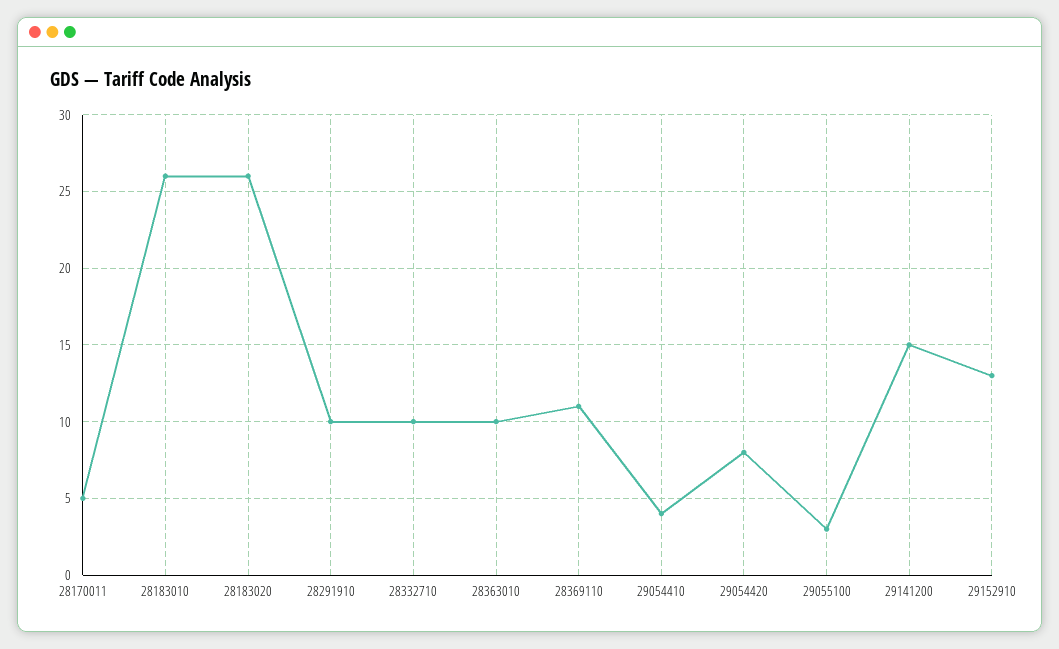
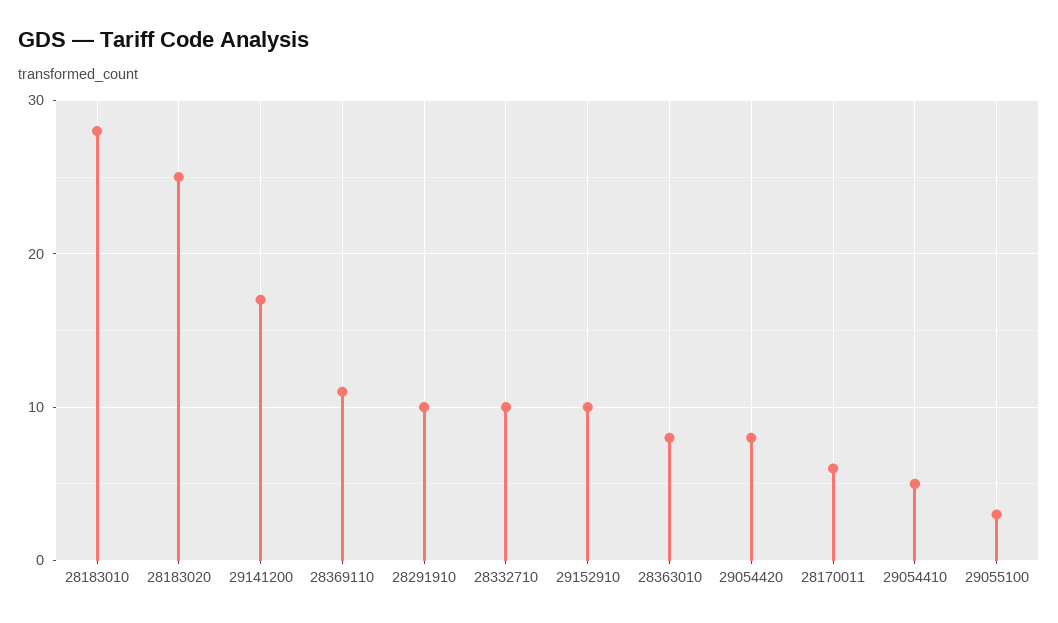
28170011: 5 -> 6
28183010: 26 -> 28
28183020: 26 -> 25
28363010: 10 -> 8
29054410: 4 -> 5
29141200: 15 -> 17
29152910: 13 -> 10

